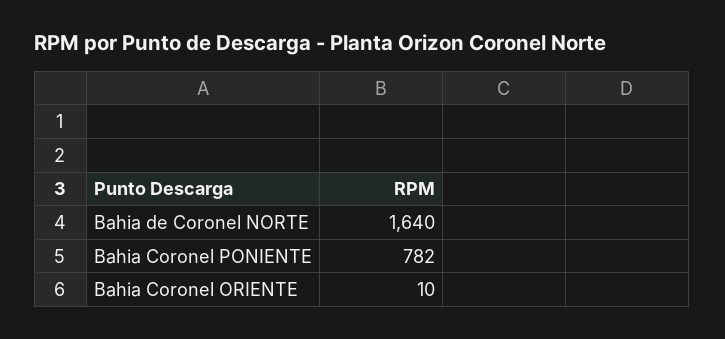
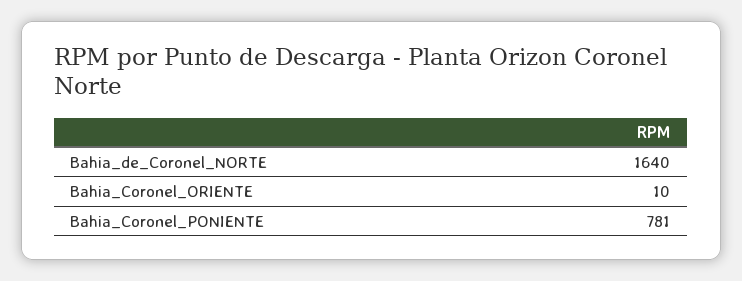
Bahia Coronel PONIENTE: 782 -> 781

